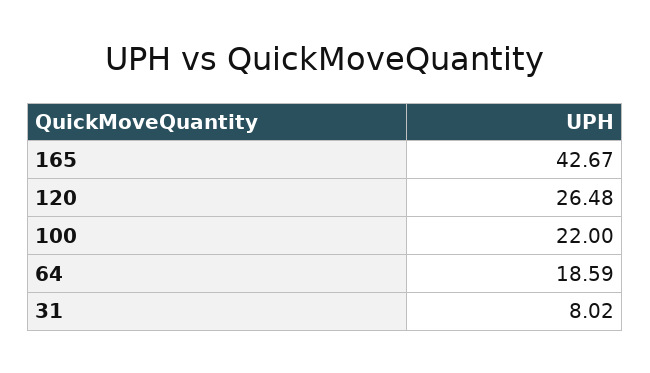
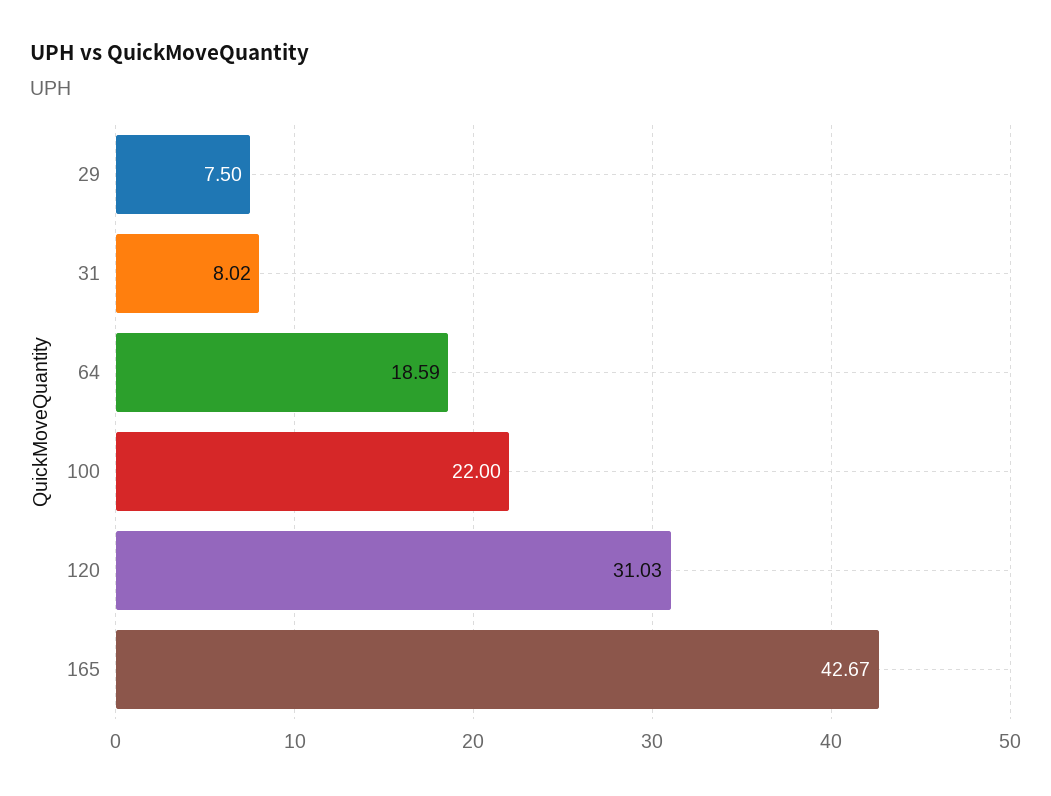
120: 26.48 -> 31.03
29: none -> 7.5

